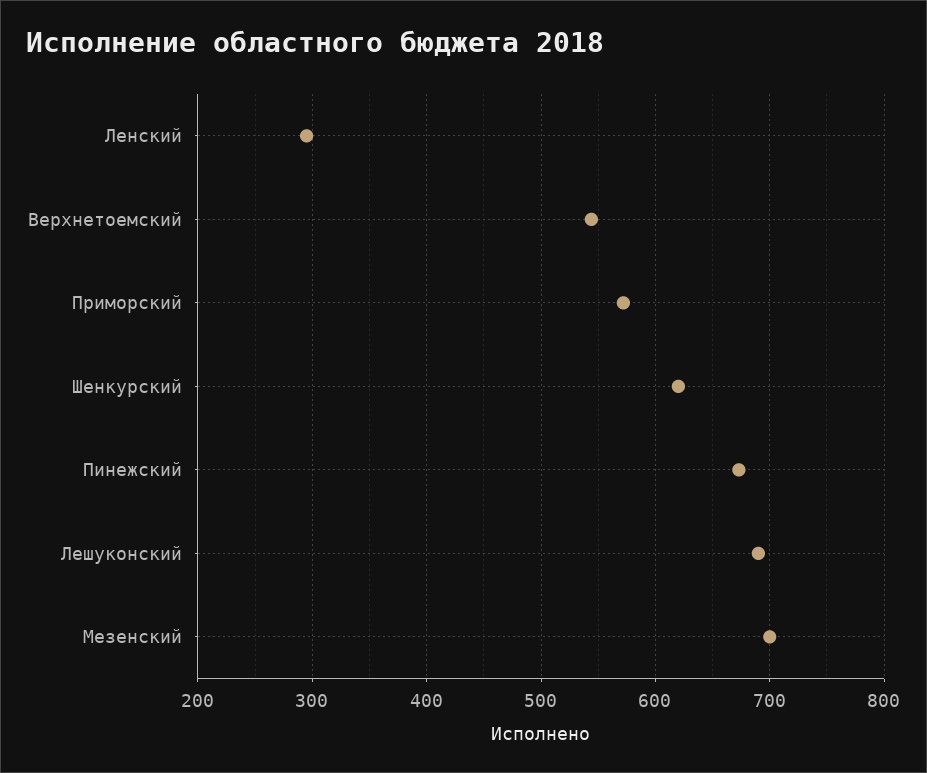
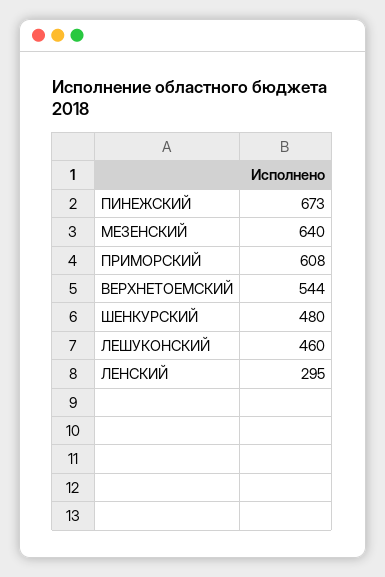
Приморский: 570 -> 608
Шенкурский: 620 -> 480
Лешуконский: 690 -> 460
Мезенский: 700 -> 640

